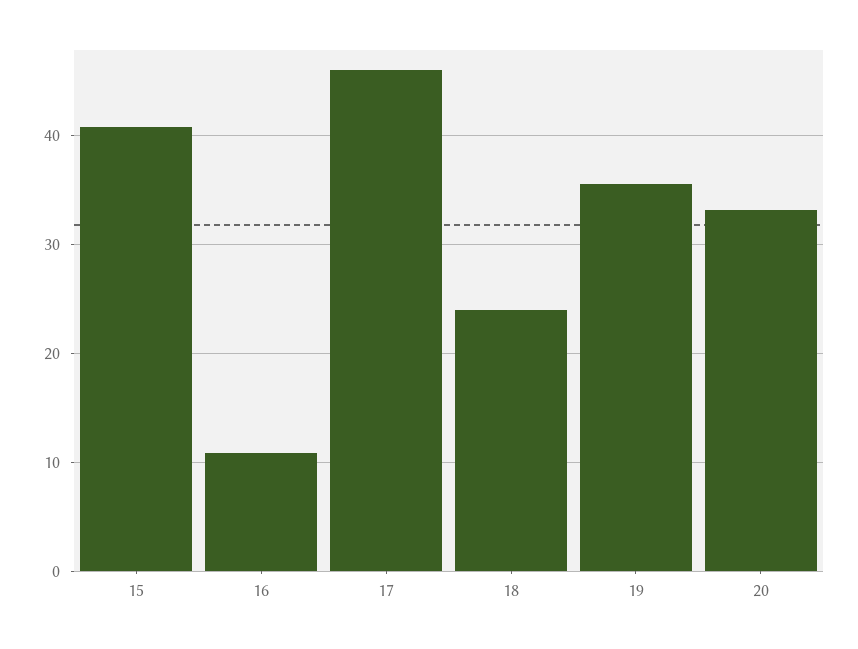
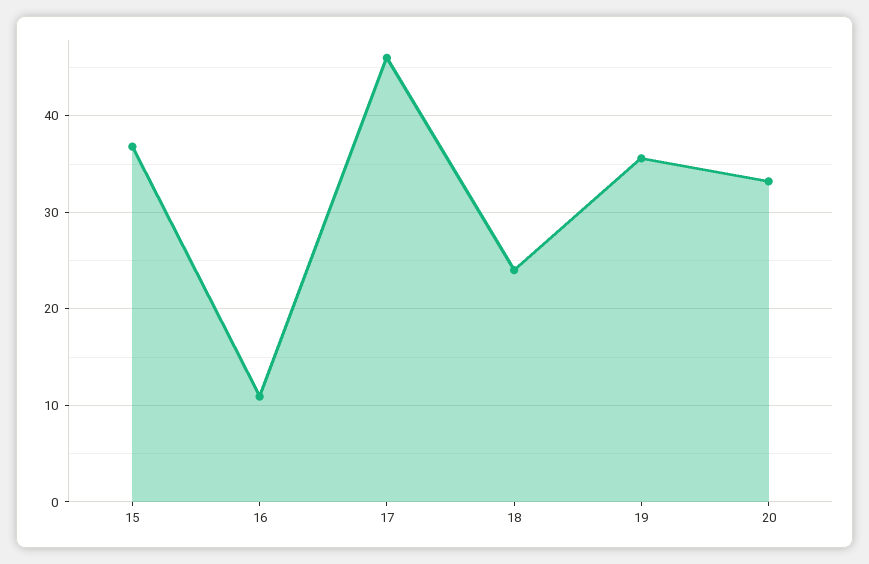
15: 41 -> 37

